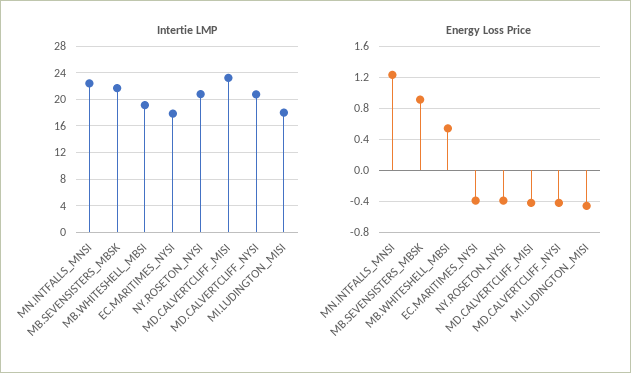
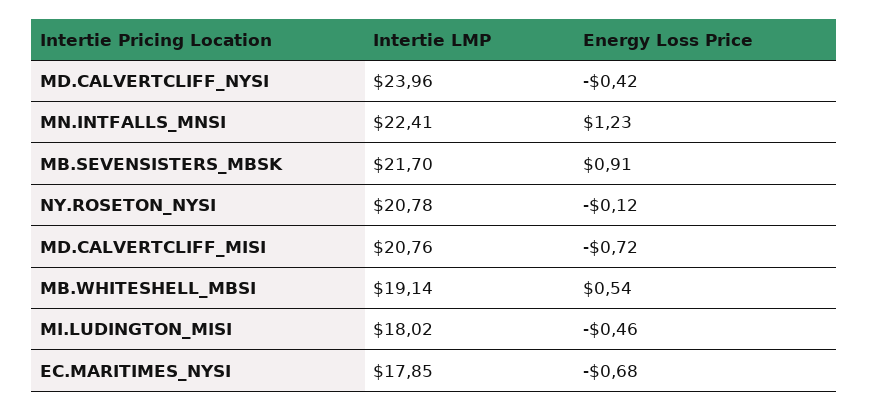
Intertie LMP, MD.CALVERTCLIFF_MISI: 23 -> 20.76
Intertie LMP, MD.CALVERTCLIFF_NYSI: 21 -> 23.96
Energy Loss Price, EC.MARITIMES_NYSI: -0.4 -> -0.68
Energy Loss Price, NY.ROSETON_NYSI: -0.4 -> -0.12
Energy Loss Price, MD.CALVERTCLIFF_MISI: -0.4 -> -0.72

